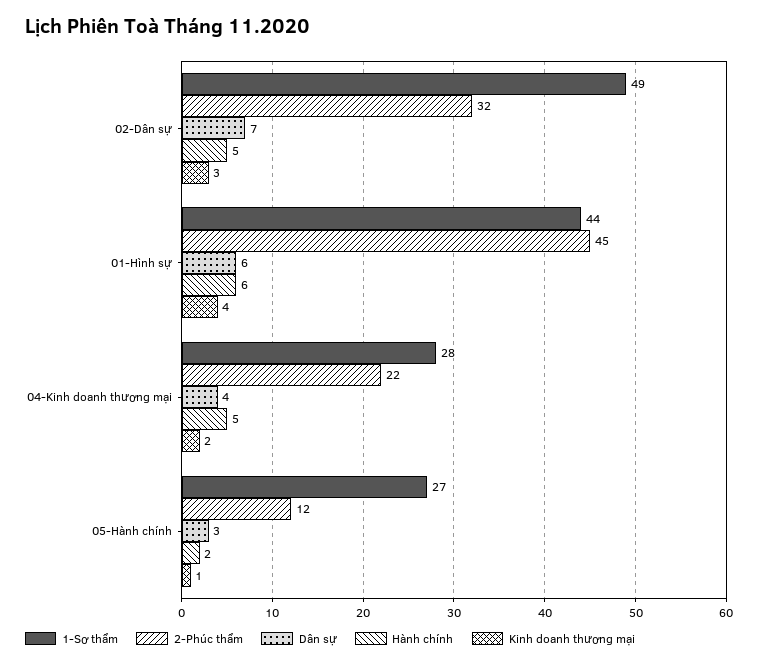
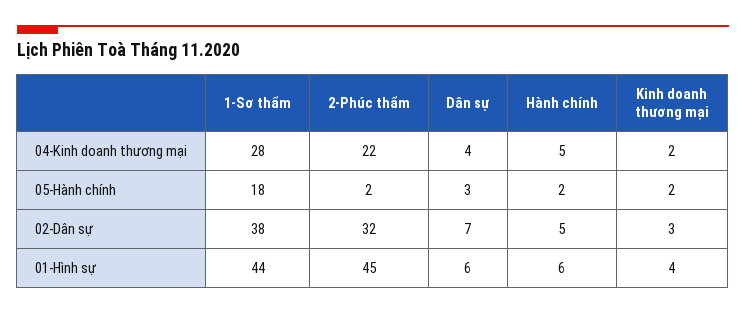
1-Sơ thẩm, 02-Dân sự: 49 -> 38
1-Sơ thẩm, 05-Hành chính: 27 -> 18
2-Phúc thẩm, 05-Hành chính: 12 -> 2
Kinh doanh thương mại, 05-Hành chính: 1 -> 2

